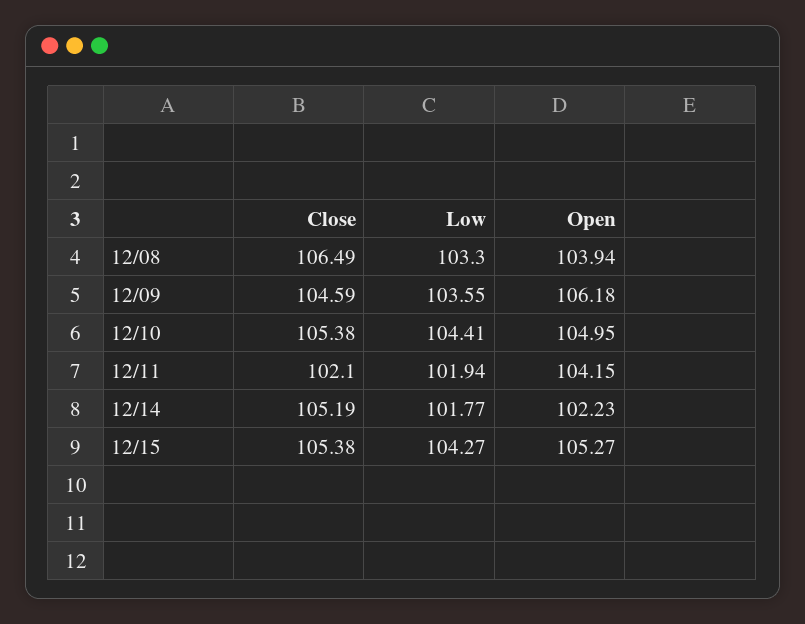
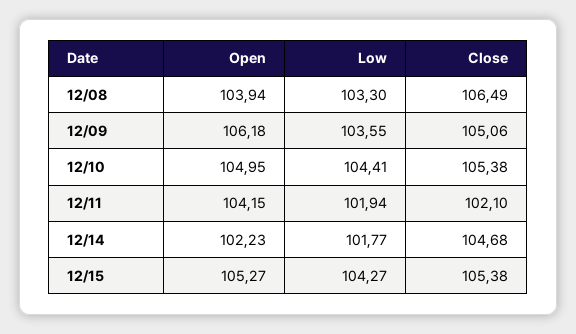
Close, 12/09: 104.59 -> 105.06
Close, 12/14: 105.19 -> 104.68

